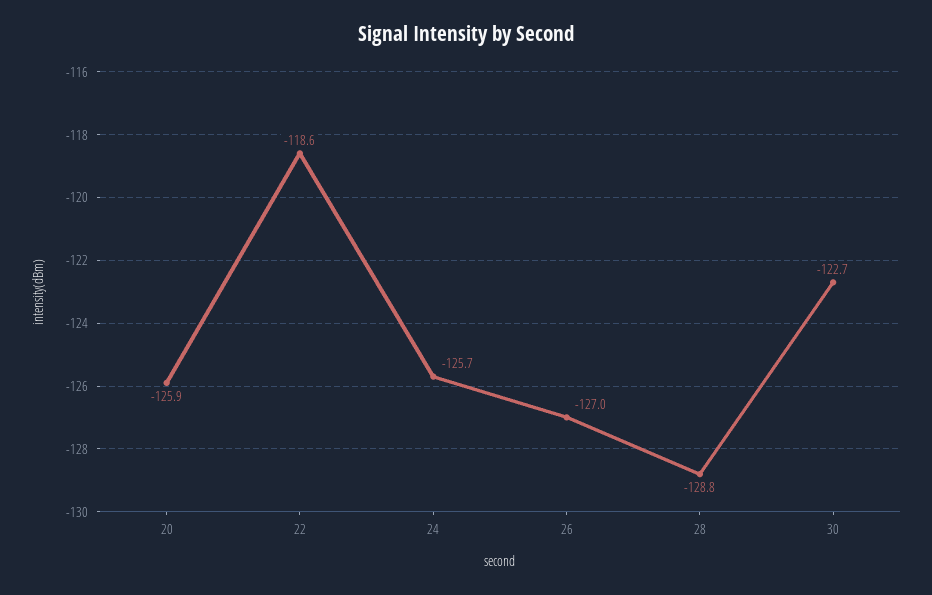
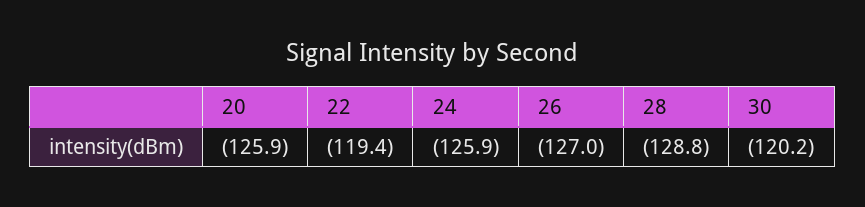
22: -118.6 -> -119.4
24: -125.7 -> -125.9
30: -122.7 -> -120.2

